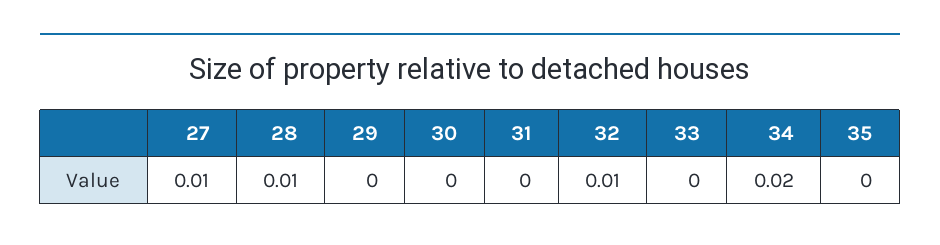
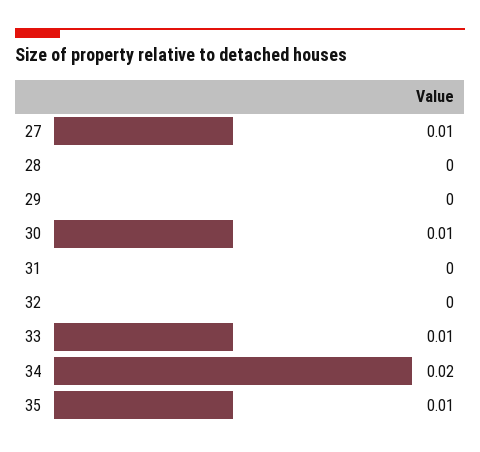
28: 0.01 -> 0
30: 0 -> 0.01
32: 0.01 -> 0
33: 0 -> 0.01
35: 0 -> 0.01

